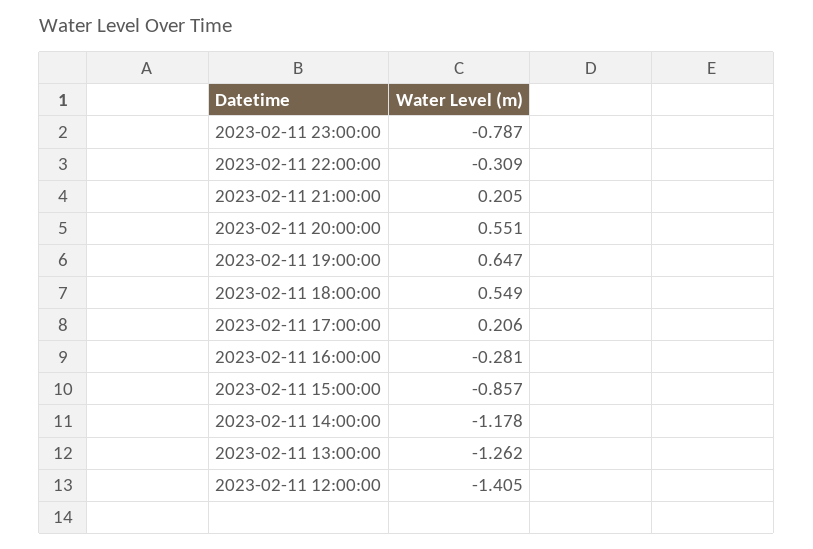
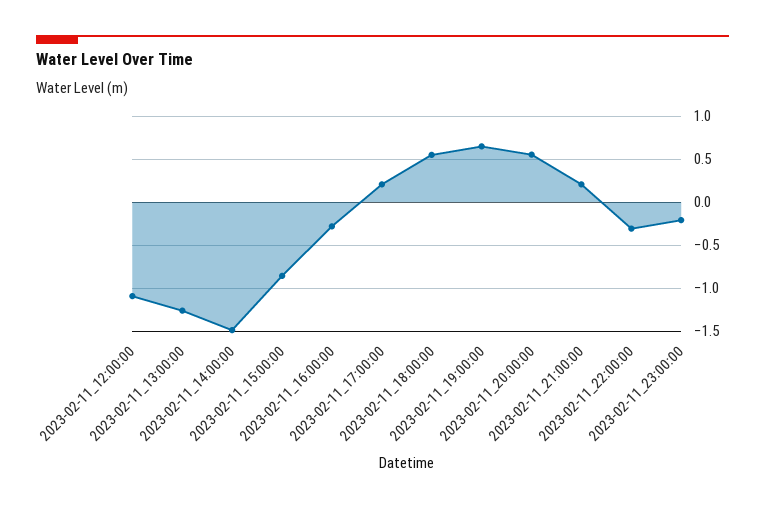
2023-02-11 23:00:00: -0.787 -> -0.2
2023-02-11 14:00:00: -1.178 -> -1.5
2023-02-11 12:00:00: -1.405 -> -1.1

